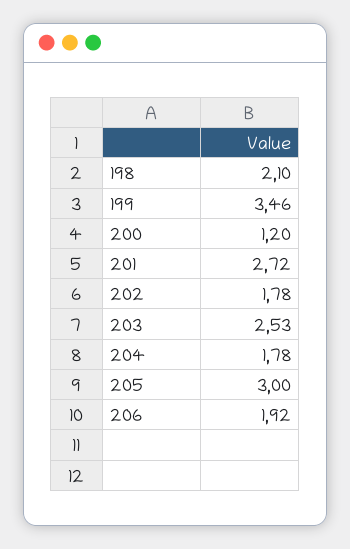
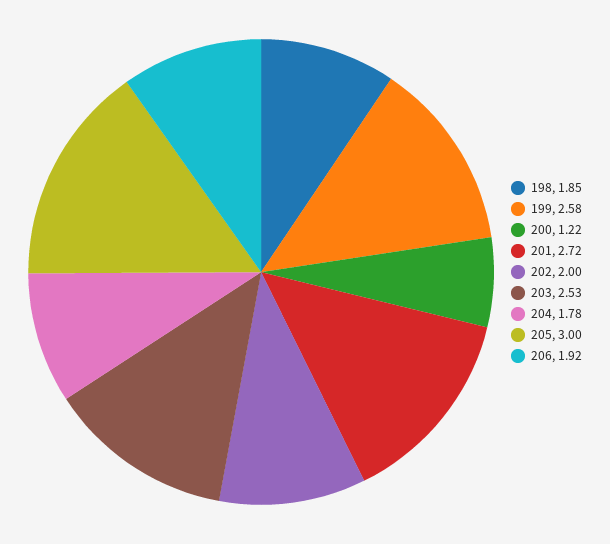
198: 2.1 -> 1.85
199: 3.46 -> 2.58
200: 1.2 -> 1.22
202: 1.78 -> 2

